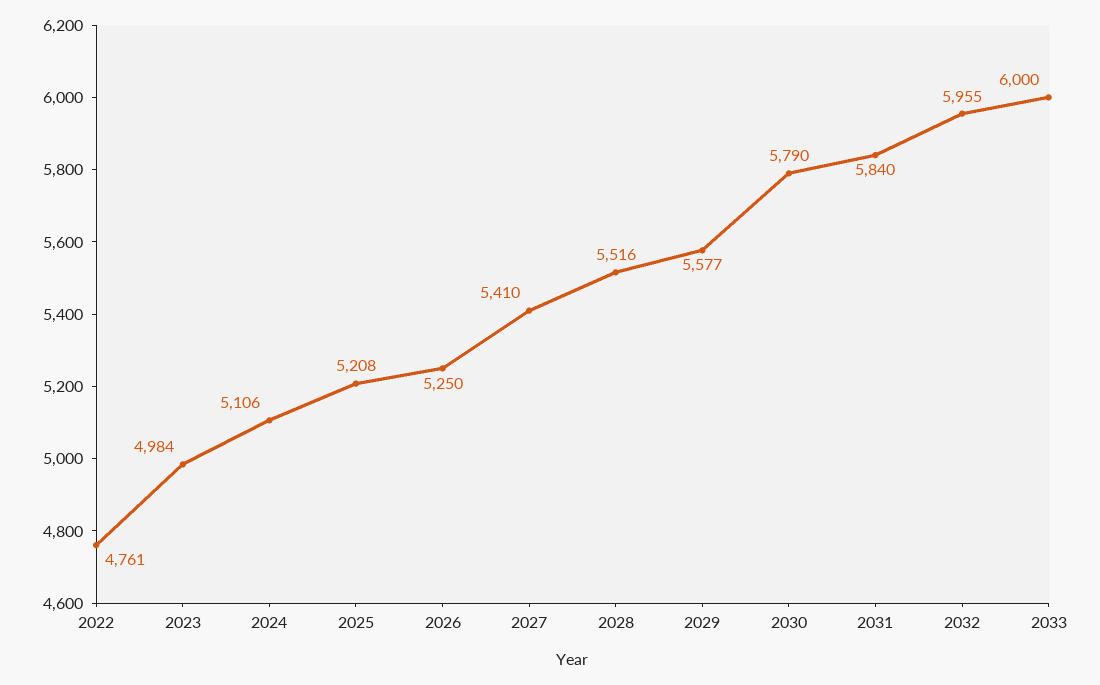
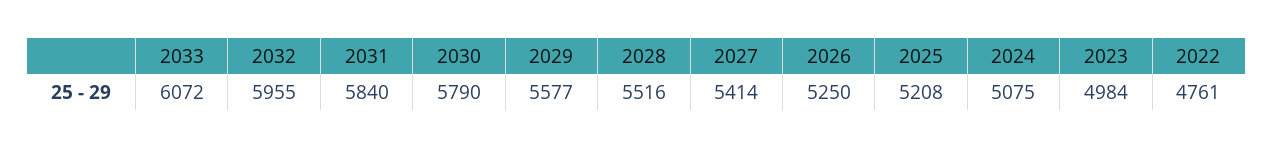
2024: 5106 -> 5075
2027: 5410 -> 5414
2033: 6000 -> 6072

